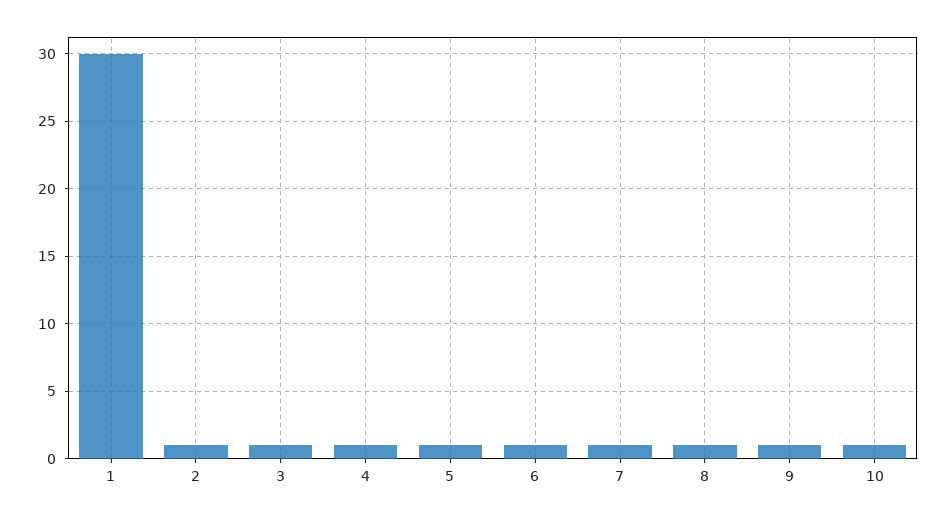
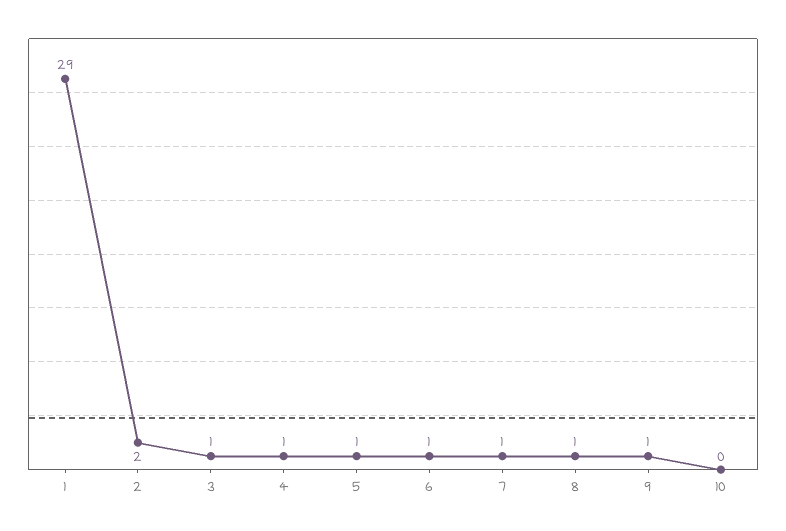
1: 30 -> 29
2: 1 -> 2
10: 1 -> 0

